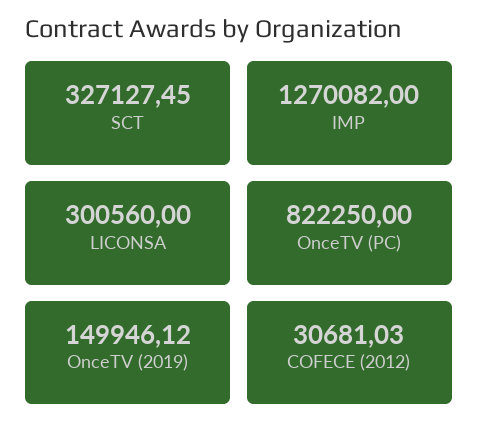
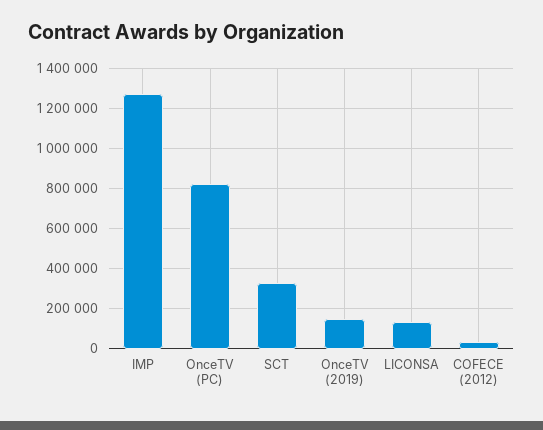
LICONSA: 300560 -> 150000

